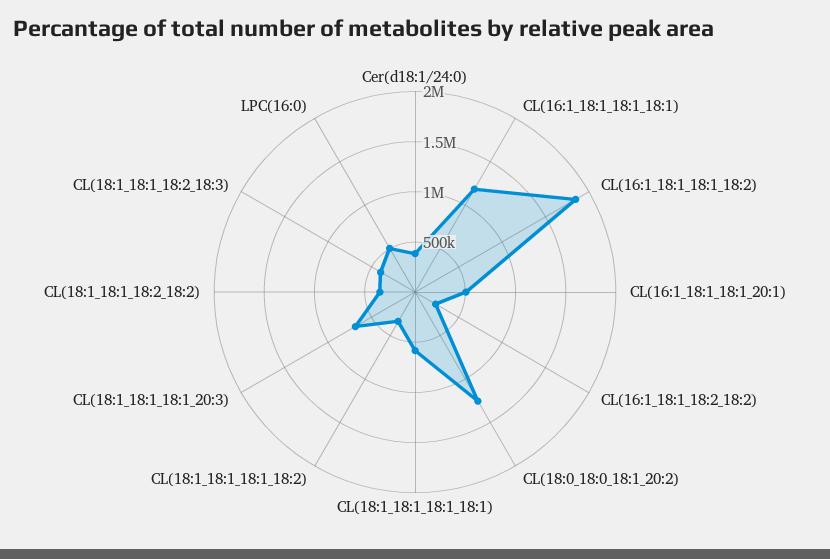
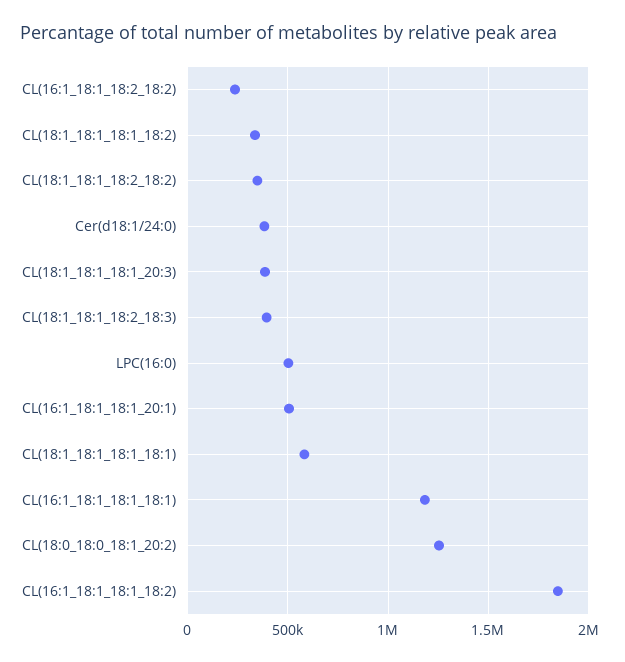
CL(18:1_18:1_18:1_20:3): 700000 -> 400000

